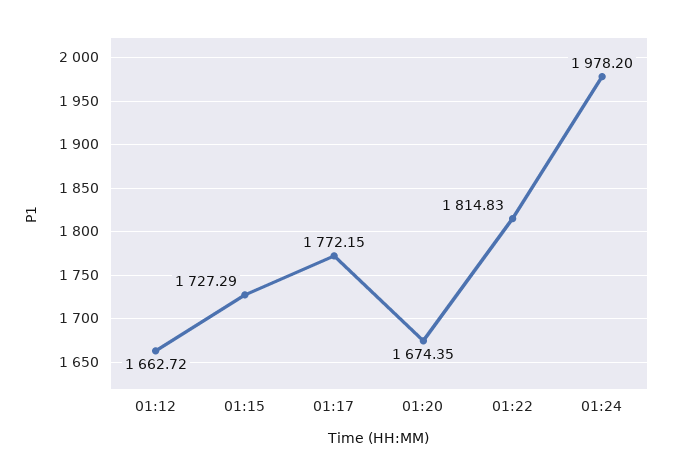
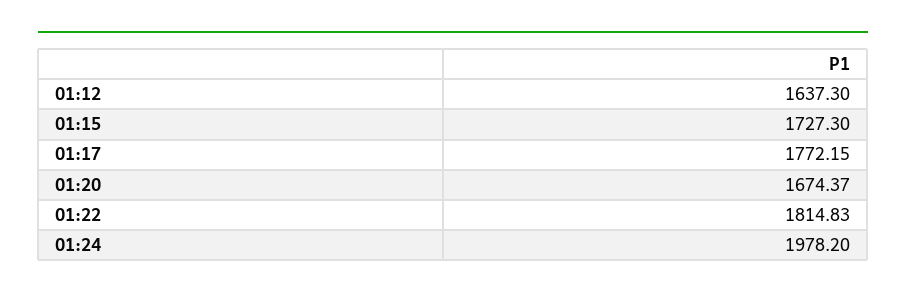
01:12: 1662.72 -> 1637.3
01:15: 1727.29 -> 1727.3
01:20: 1674.35 -> 1674.37

